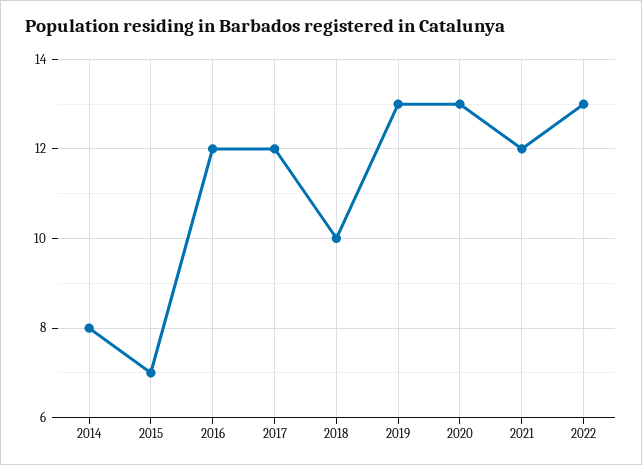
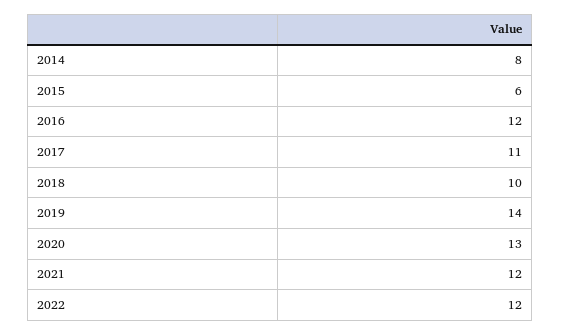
2015: 7 -> 6
2017: 12 -> 11
2019: 13 -> 14
2022: 13 -> 12

